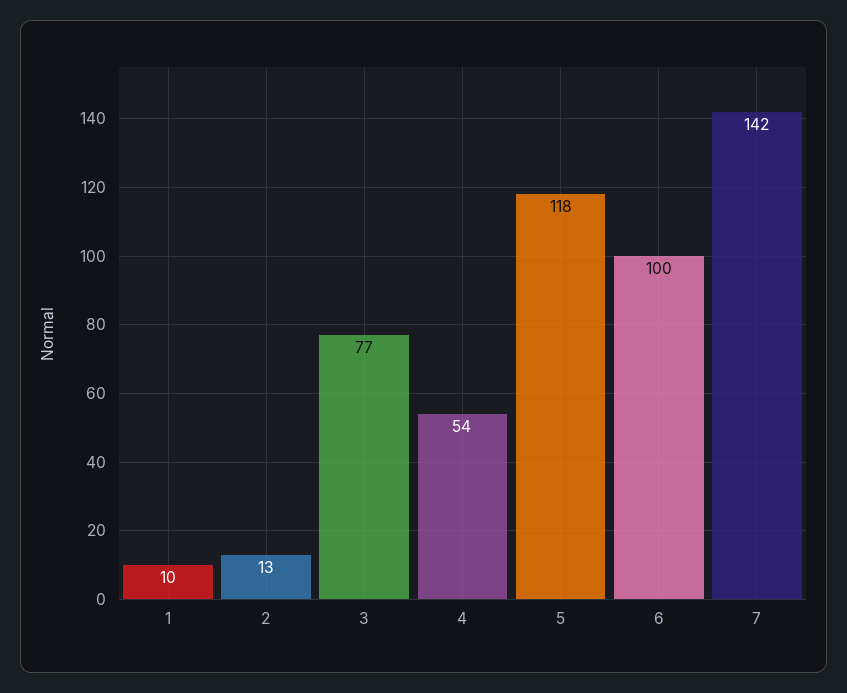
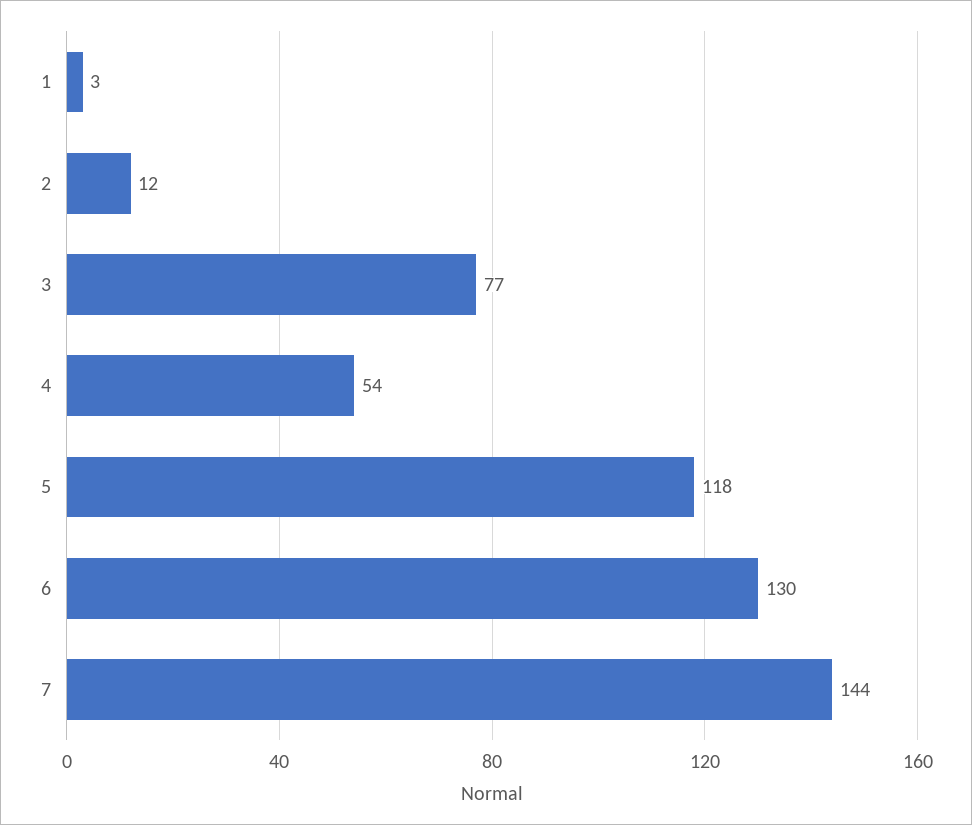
1: 10 -> 3
2: 13 -> 12
6: 100 -> 130
7: 142 -> 144

